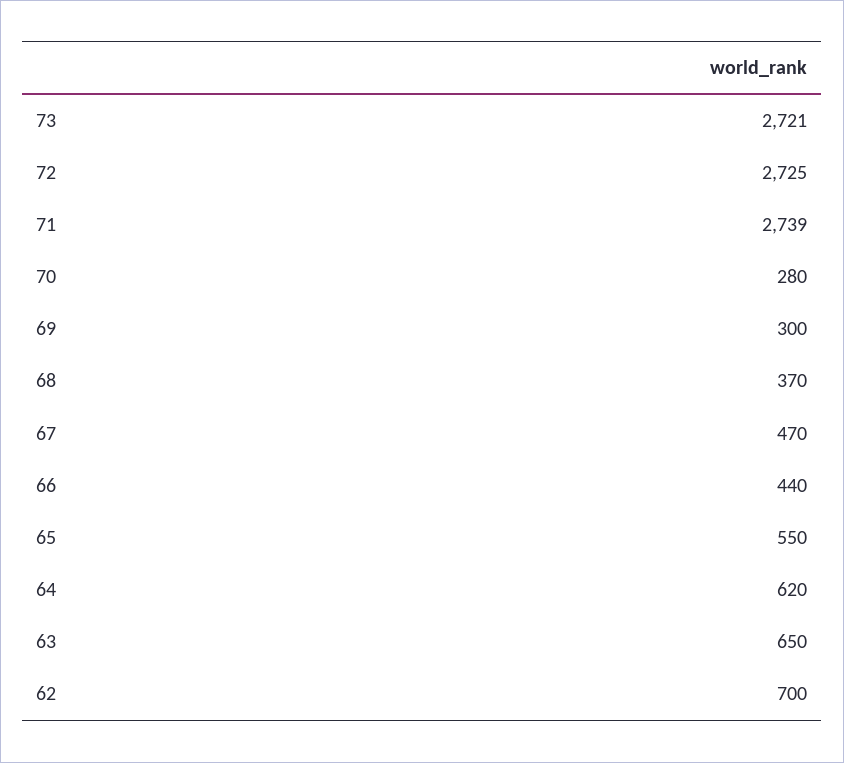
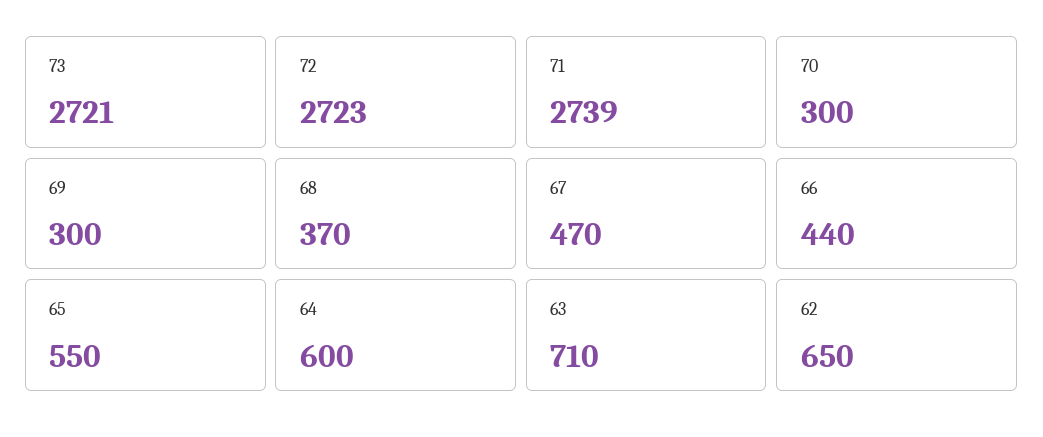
72: 2725 -> 2723
70: 280 -> 300
64: 620 -> 600
63: 650 -> 710
62: 700 -> 650

